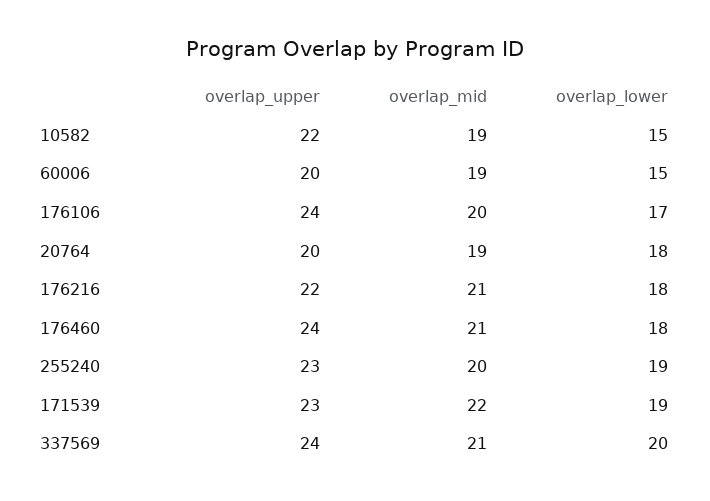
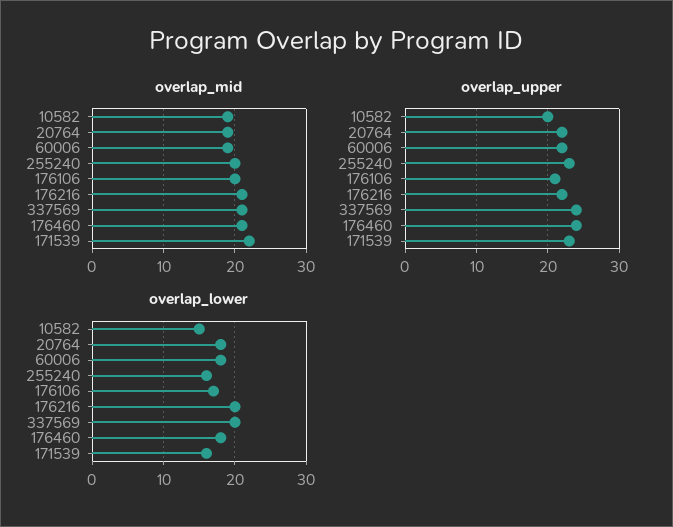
overlap_upper, 10582: 22 -> 20
overlap_upper, 60006: 20 -> 22
overlap_lower, 60006: 15 -> 18
overlap_upper, 176106: 24 -> 21
overlap_upper, 20764: 20 -> 22
overlap_lower, 176216: 18 -> 20
overlap_lower, 255240: 19 -> 16
overlap_lower, 171539: 19 -> 16

